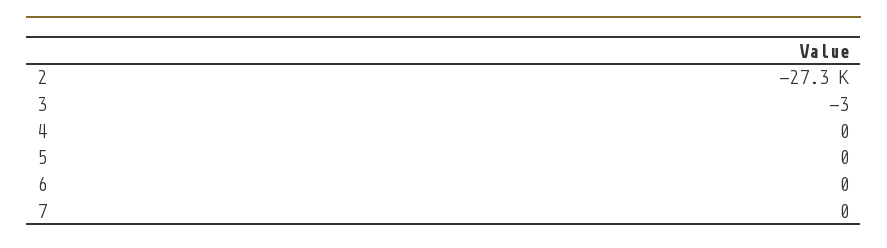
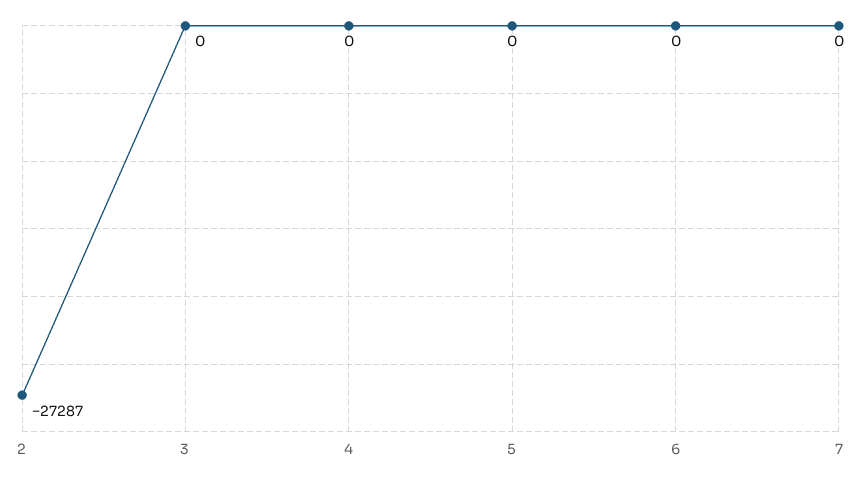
3: -3 -> 0

